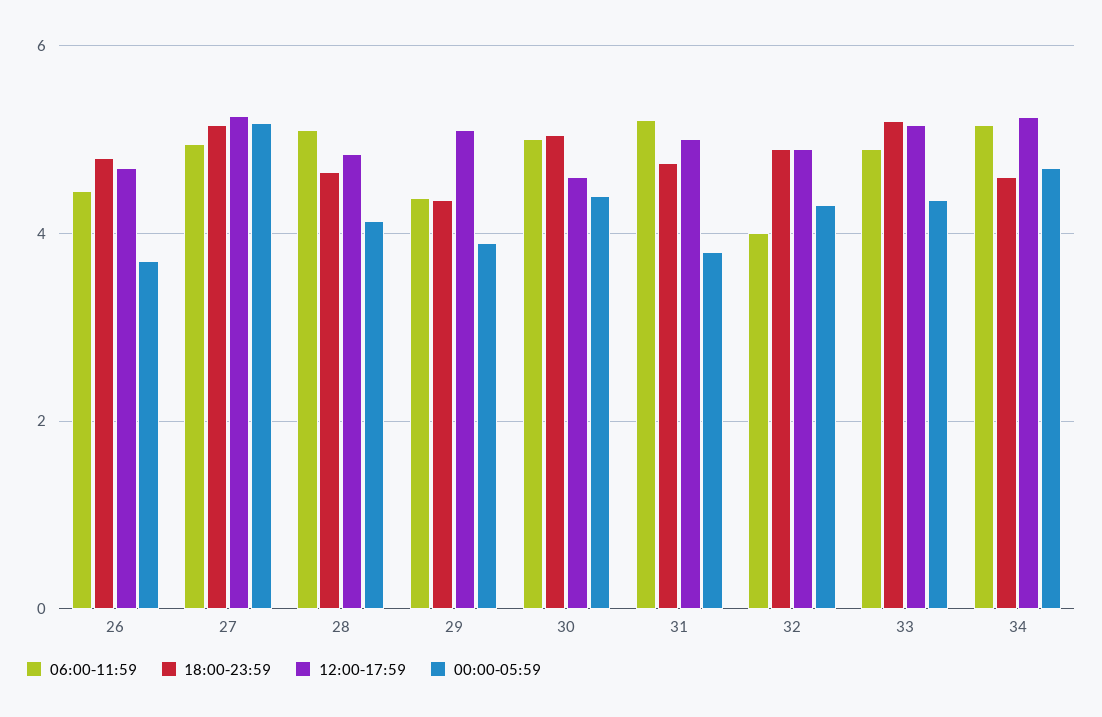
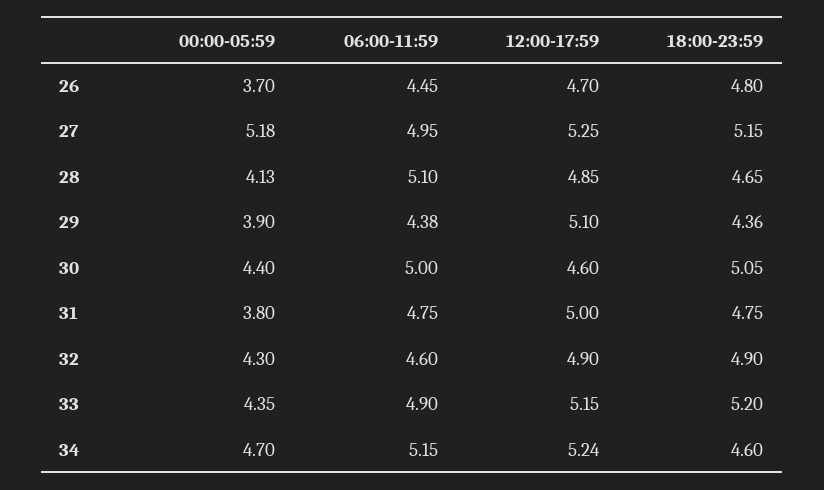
06:00-11:59, 31: 5.2 -> 4.75
06:00-11:59, 32: 4 -> 4.6

